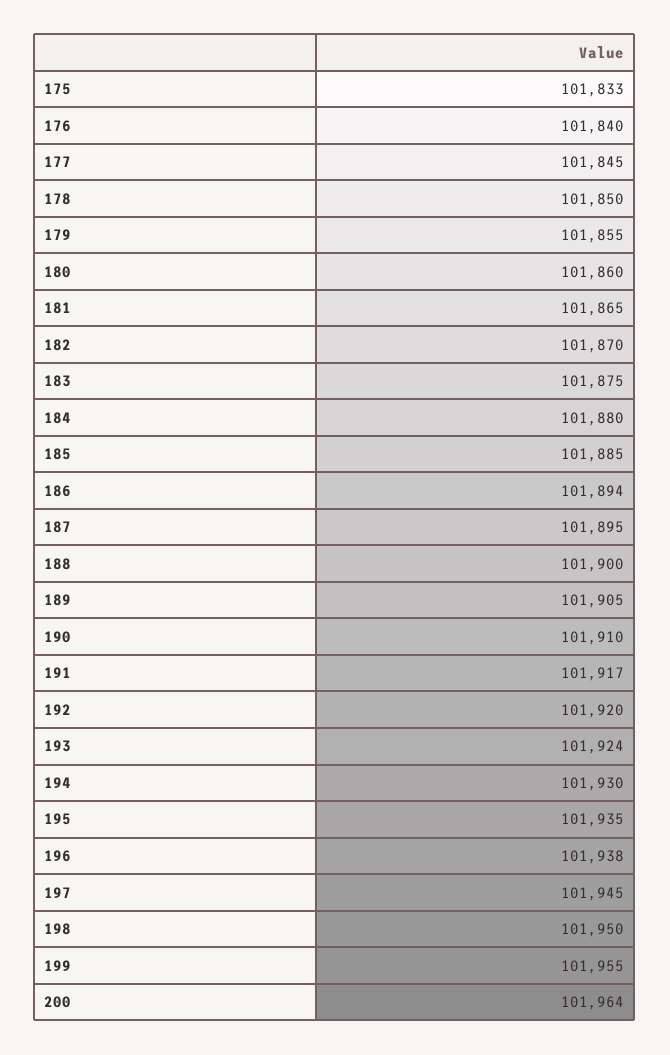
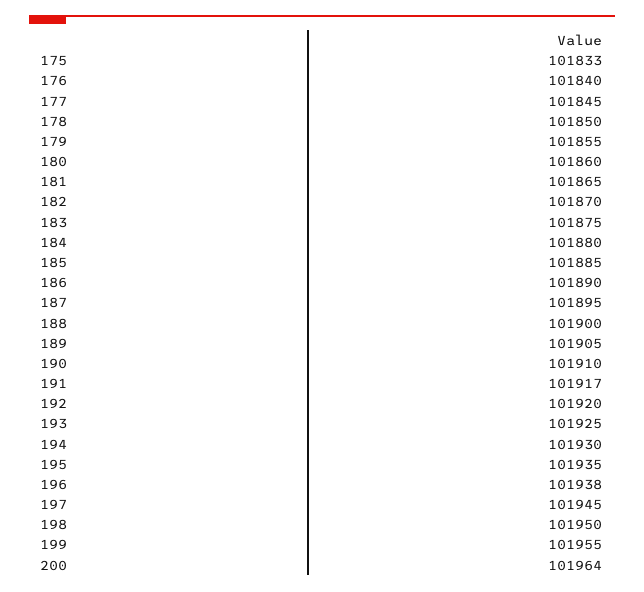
186: 101894 -> 101890
193: 101924 -> 101925

